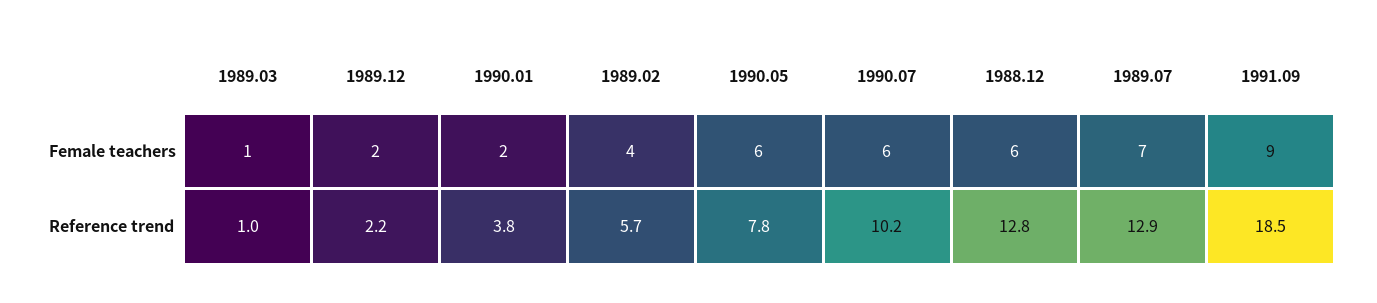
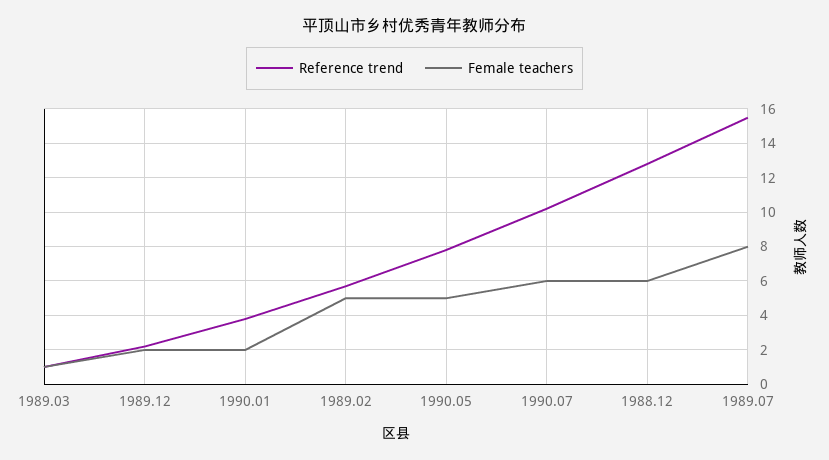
Female teachers, 1989.02: 4 -> 5
Female teachers, 1990.05: 6 -> 5
Female teachers, 1989.07: 7 -> 8
Female teachers, 1991.09: 9 -> none
Reference trend, 1989.07: 12.9 -> 15.5
Reference trend, 1991.09: 18.5 -> none

